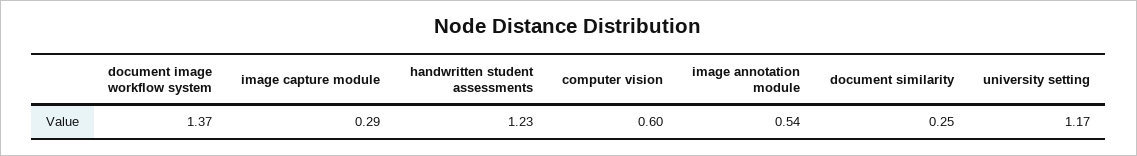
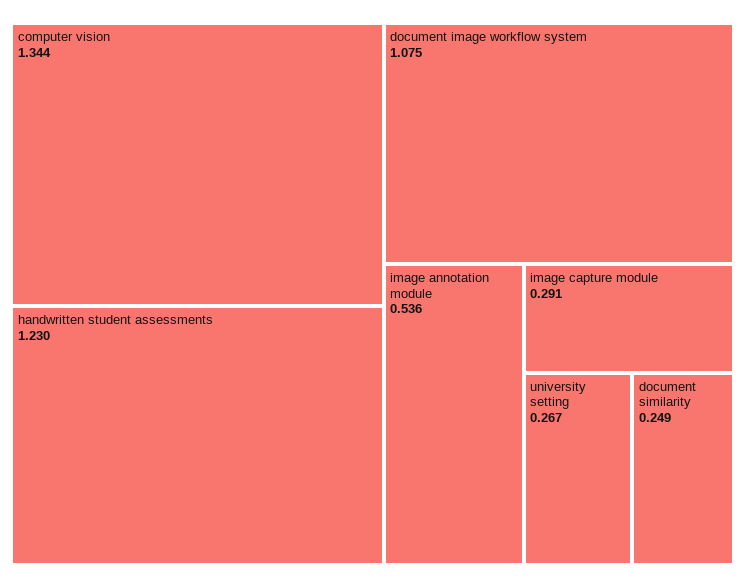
document image workflow system: 1.37 -> 1.075
computer vision: 0.6 -> 1.344
university setting: 1.17 -> 0.267

